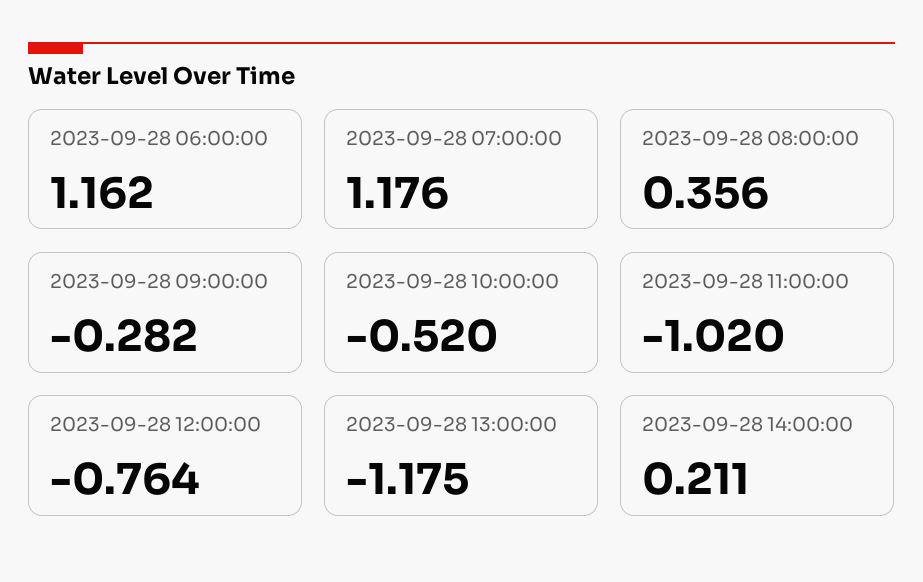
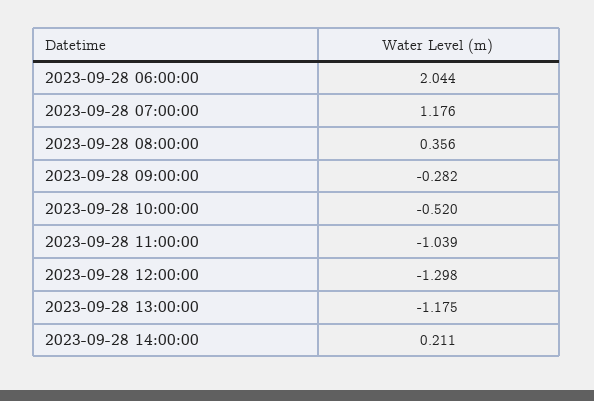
2023-09-28 06:00:00: 1.162 -> 2.044
2023-09-28 11:00:00: -1.02 -> -1.039
2023-09-28 12:00:00: -0.764 -> -1.298

